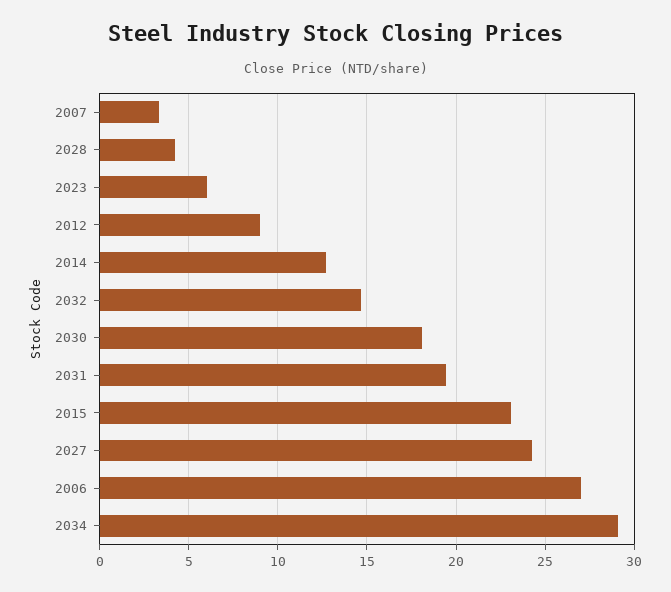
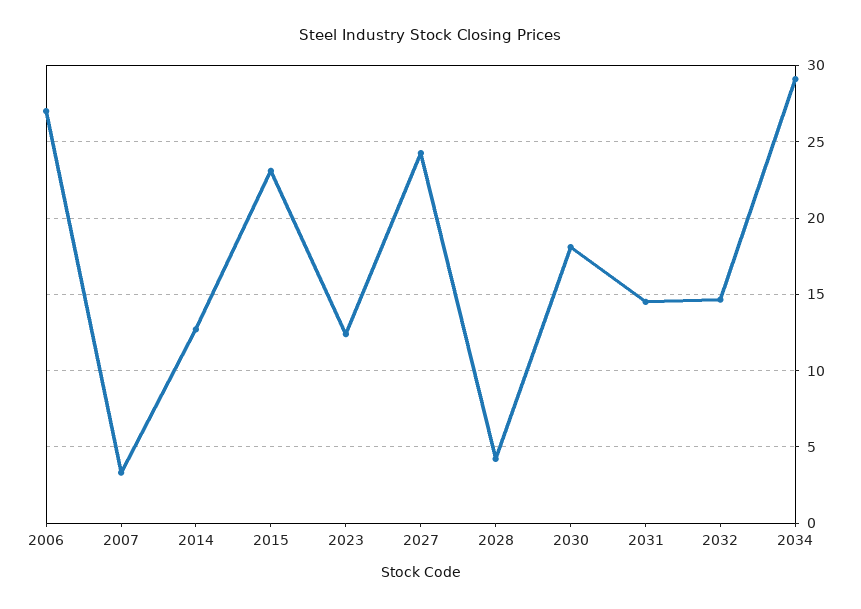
2023: 6 -> 12.5
2012: 9 -> none
2031: 19.5 -> 14.5

